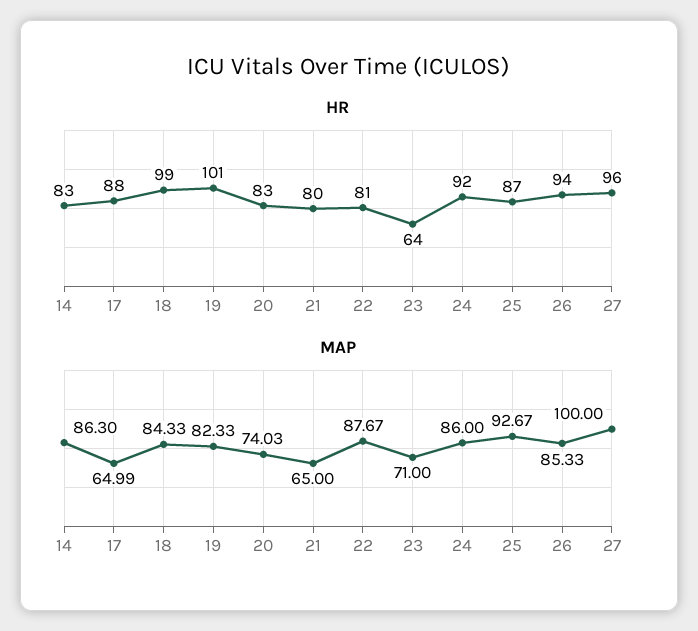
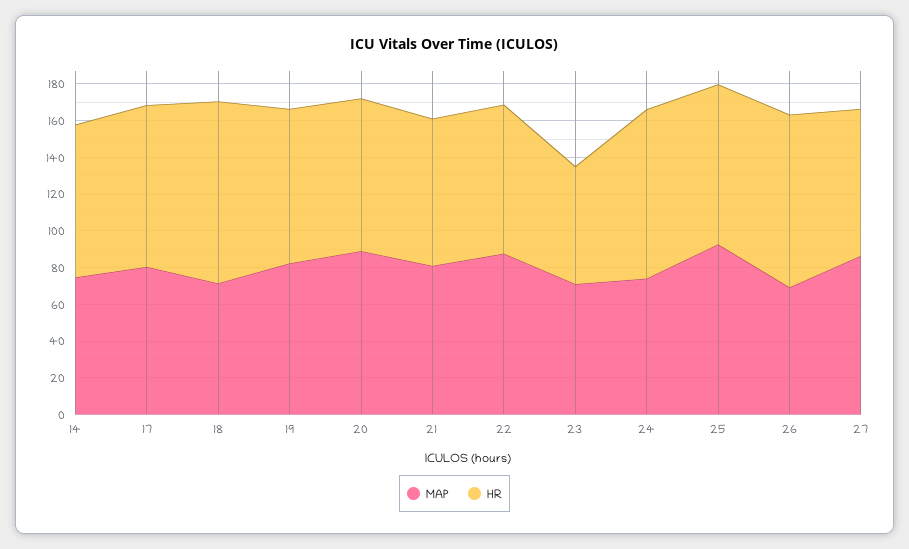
HR, 19: 101 -> 85
HR, 27: 96 -> 80
MAP, 14: 86.3 -> 75
MAP, 17: 64.99 -> 80
MAP, 18: 84.33 -> 70
MAP, 20: 74.03 -> 90
MAP, 21: 65 -> 80
MAP, 24: 86 -> 75
MAP, 26: 85.33 -> 70
MAP, 27: 100 -> 85

